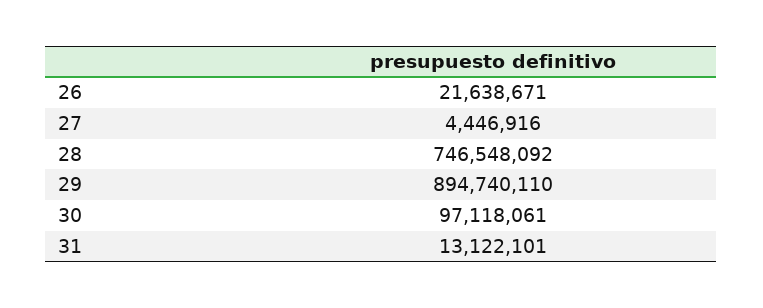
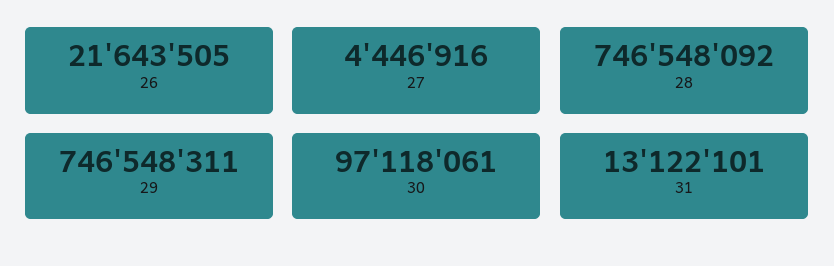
26: 21638671 -> 21643505
29: 894740110 -> 746548311

